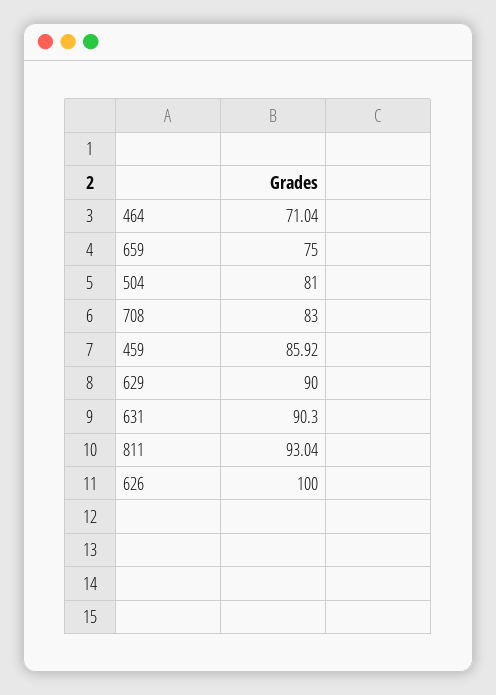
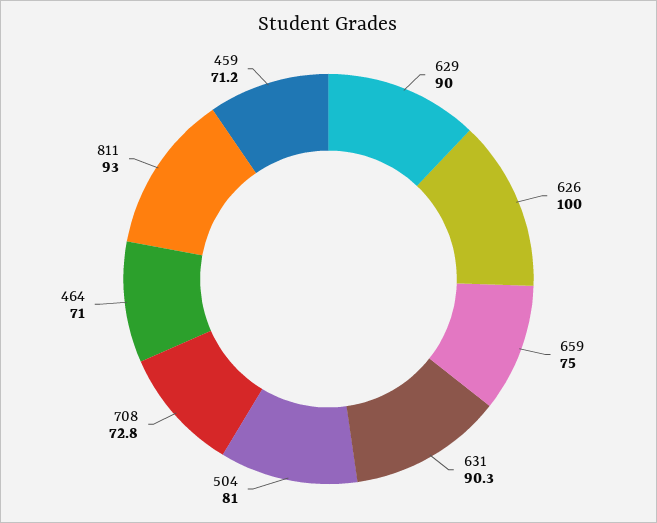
708: 83 -> 72.8
459: 85.92 -> 71.2

